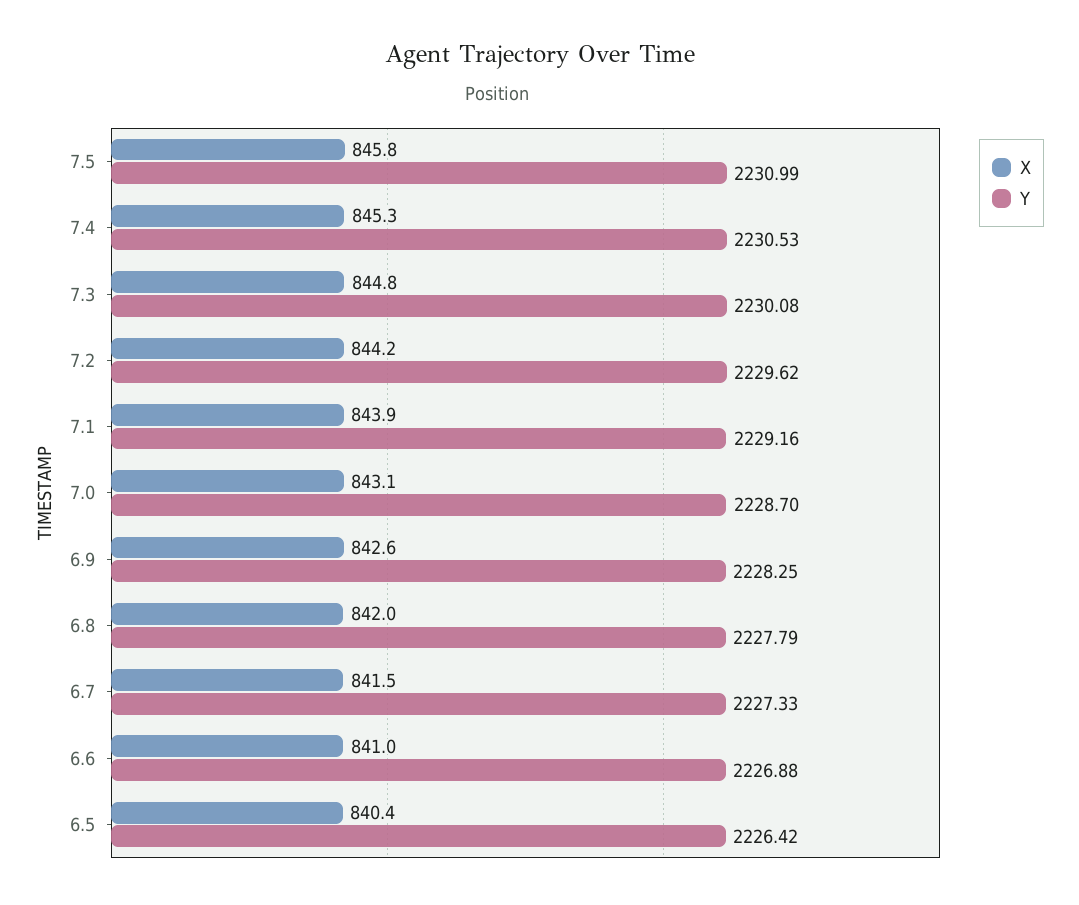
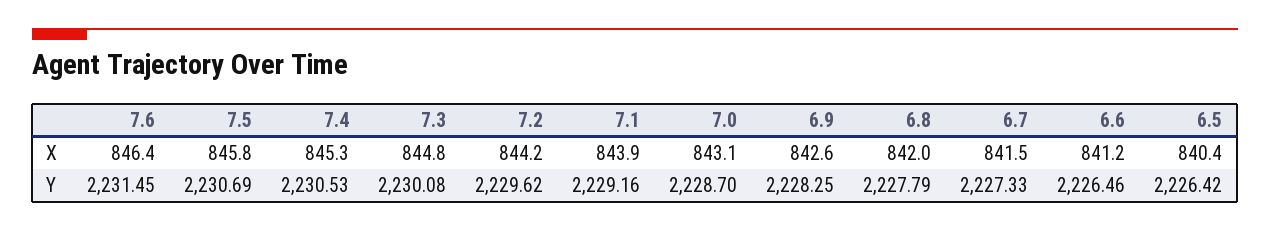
Y, 7.5: 2230.99 -> 2230.69
X, 6.6: 841 -> 841.2
Y, 6.6: 2226.88 -> 2226.46
X, 7.6: none -> 846.4
Y, 7.6: none -> 2231.45

